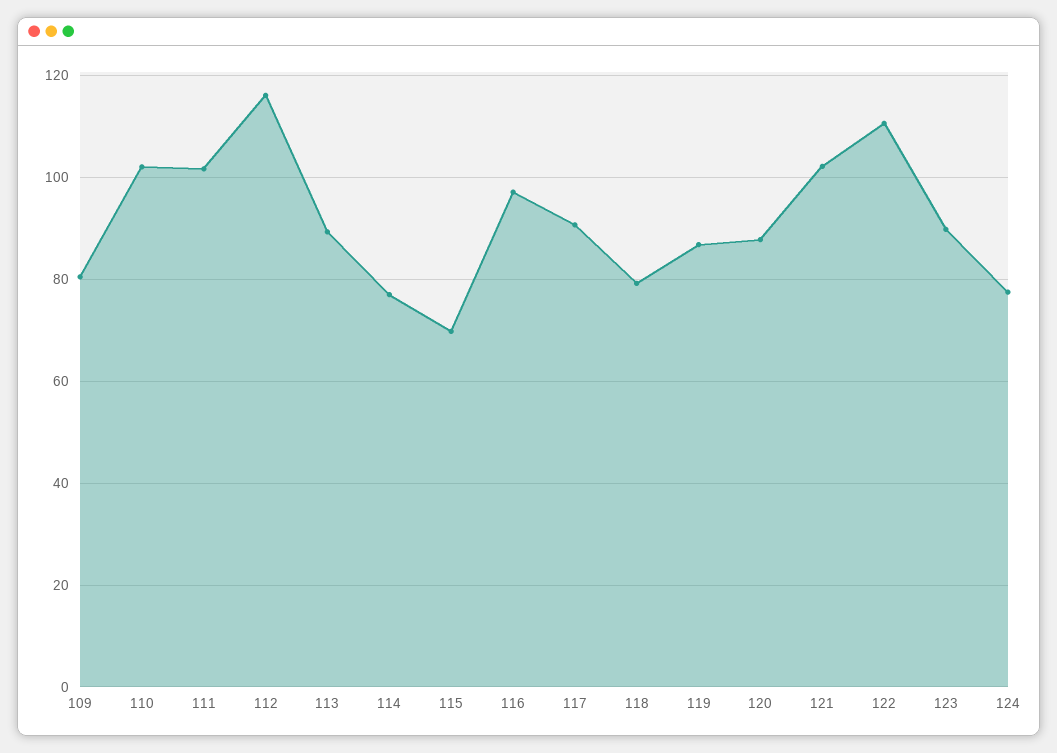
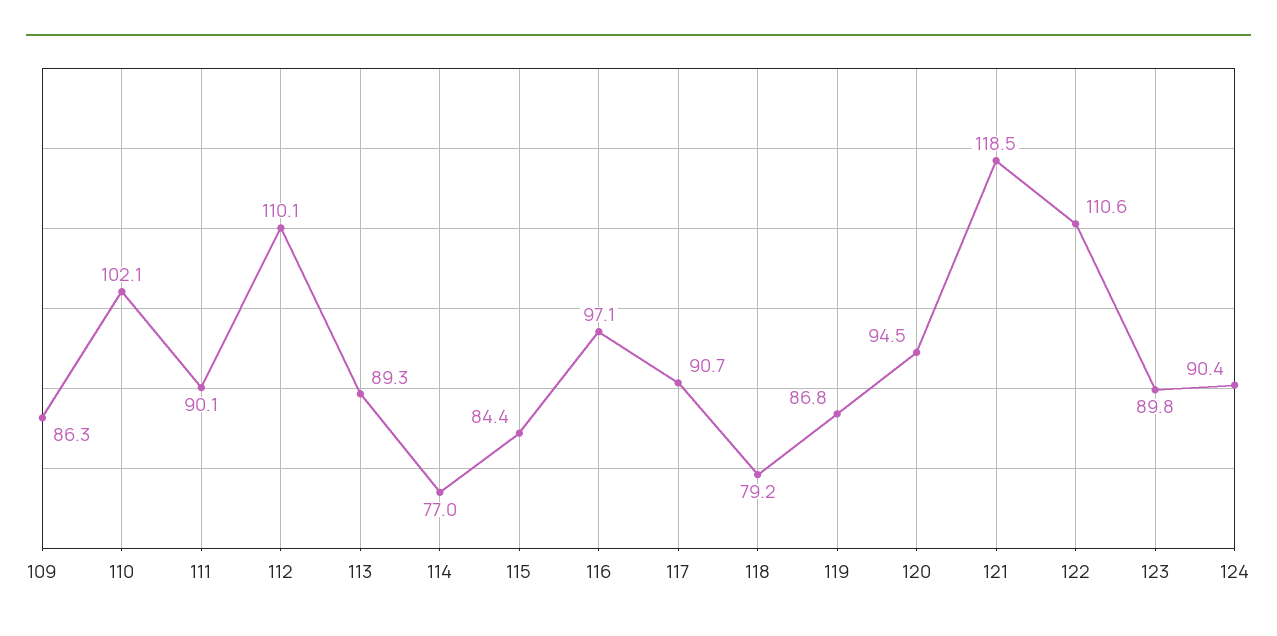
109: 80 -> 86.3
111: 102 -> 90.1
112: 116 -> 110.1
115: 70 -> 84.4
120: 88 -> 94.5
121: 102 -> 118.5
124: 78 -> 90.4

